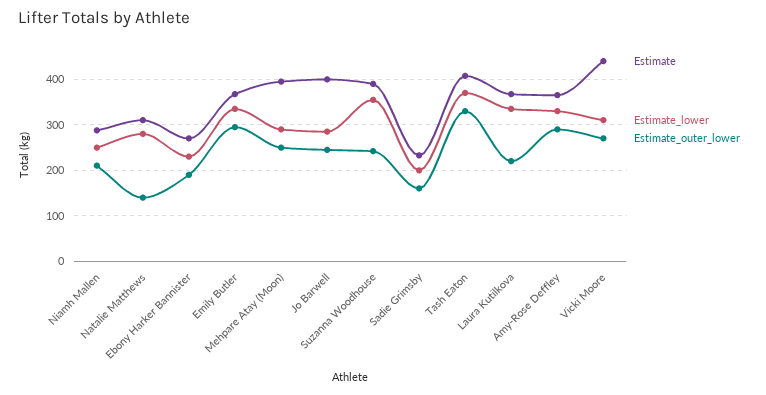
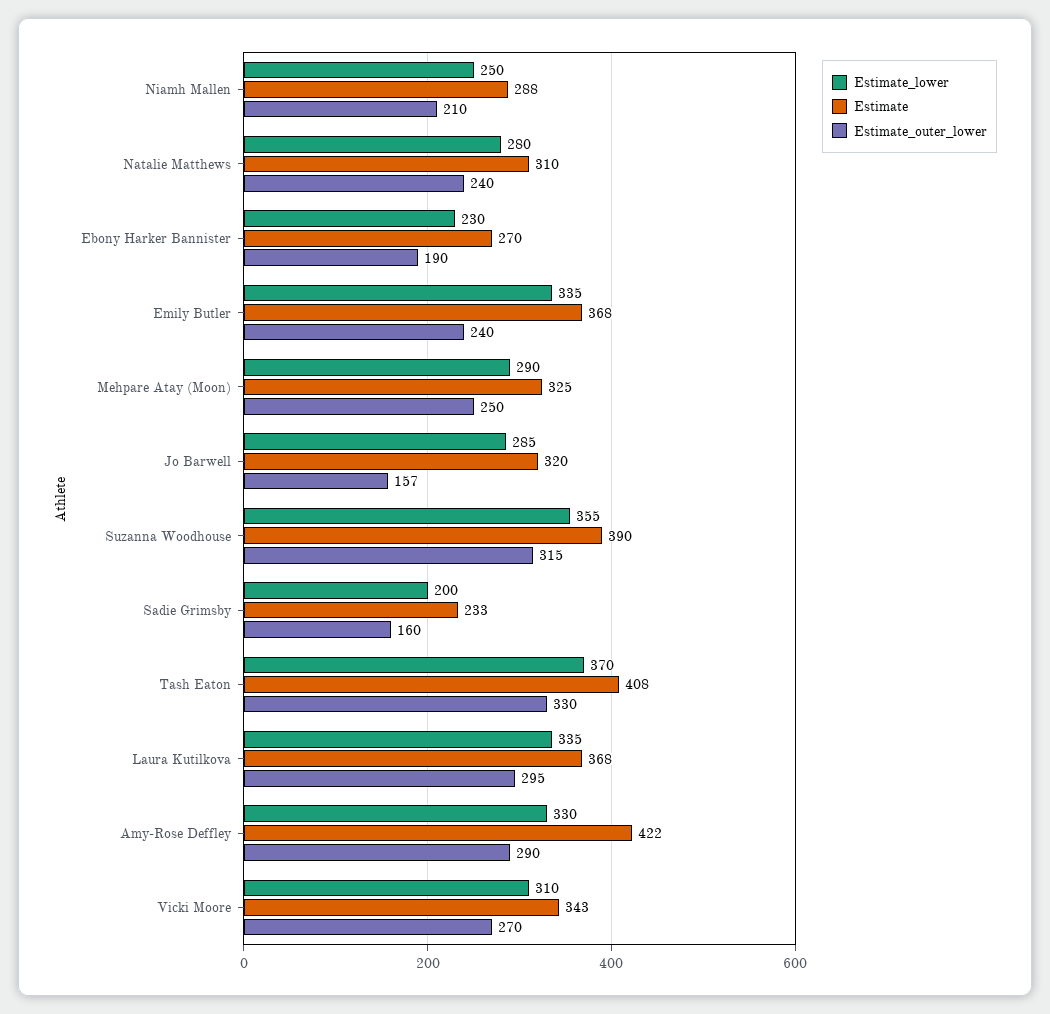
Estimate_outer_lower, Natalie Matthews: 140 -> 240
Estimate_outer_lower, Emily Butler: 300 -> 240
Estimate, Mehpare Atay (Moon): 400 -> 325
Estimate, Jo Barwell: 400 -> 320
Estimate_outer_lower, Jo Barwell: 240 -> 157
Estimate_outer_lower, Suzanna Woodhouse: 240 -> 315
Estimate_outer_lower, Laura Kutilkova: 220 -> 295
Estimate, Amy-Rose Deffley: 360 -> 422
Estimate, Vicki Moore: 440 -> 343

